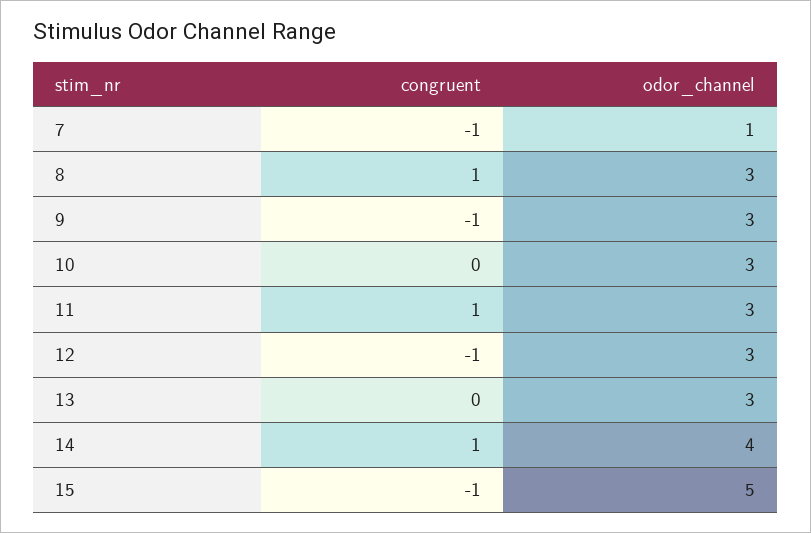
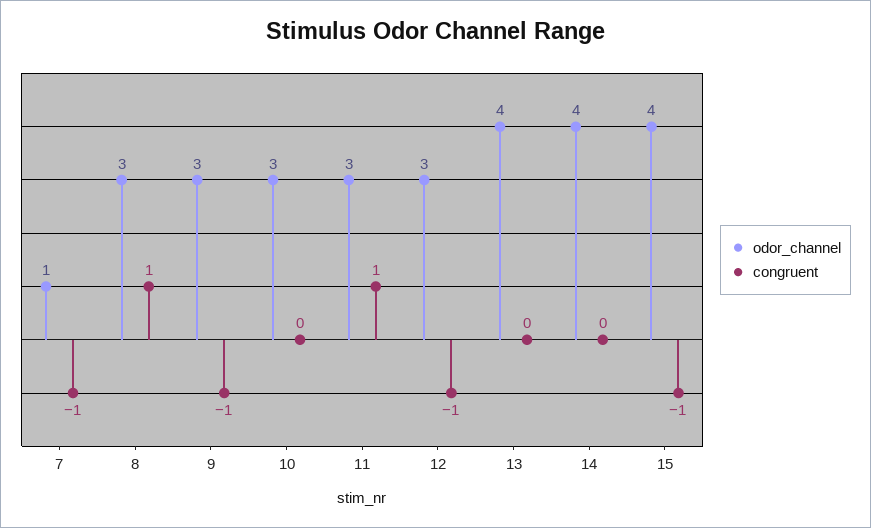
odor_channel, 13: 3 -> 4
congruent, 14: 1 -> 0
odor_channel, 15: 5 -> 4

